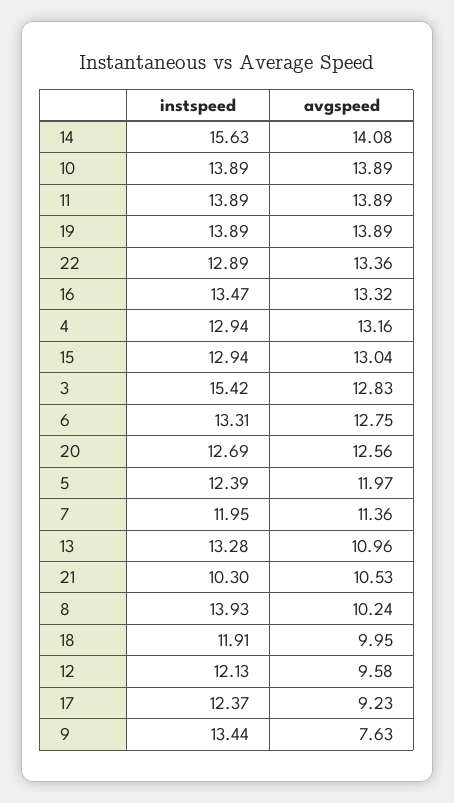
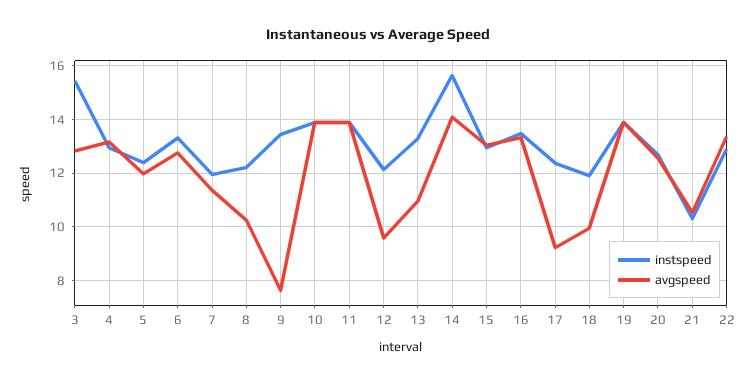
instspeed, 8: 13.93 -> 12.25

